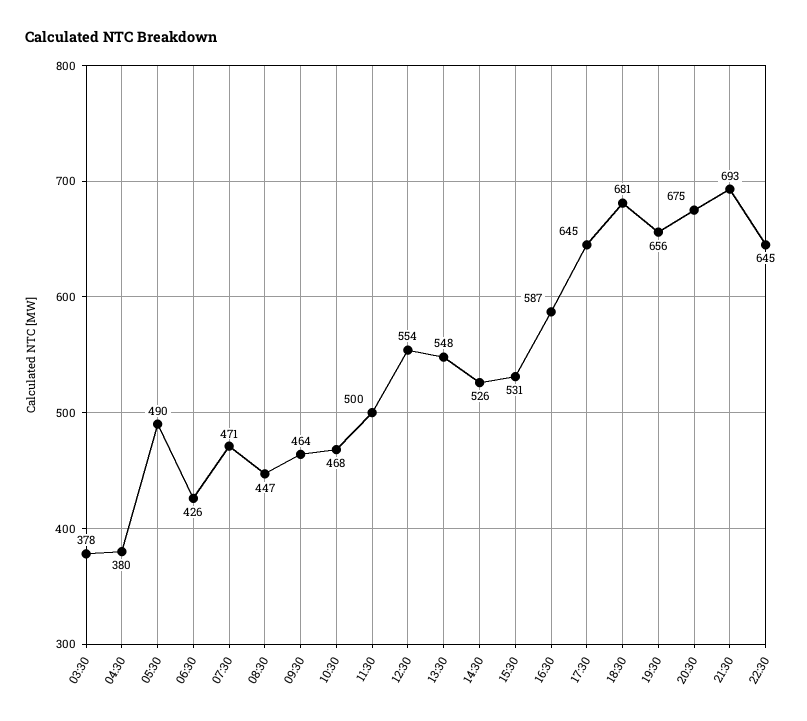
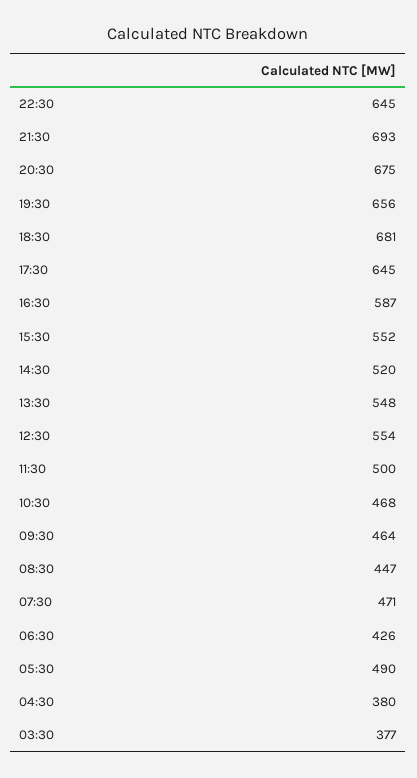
03:30: 378 -> 377
14:30: 526 -> 520
15:30: 531 -> 552

